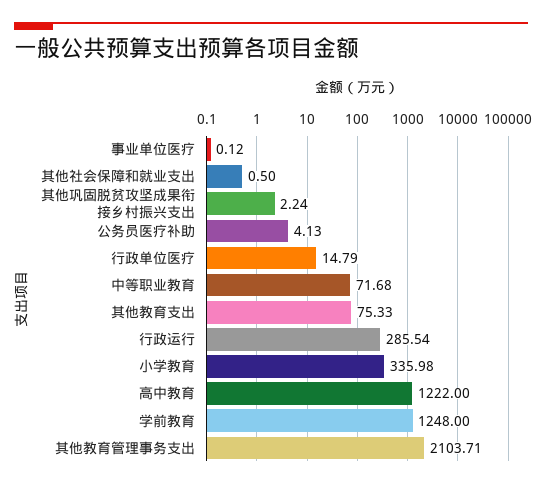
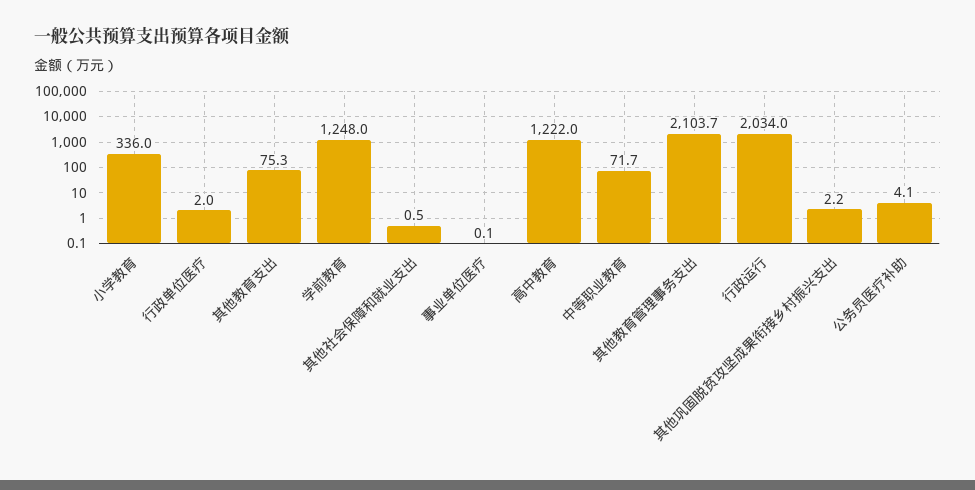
行政单位医疗: 14.79 -> 2
行政运行: 285.54 -> 2034

